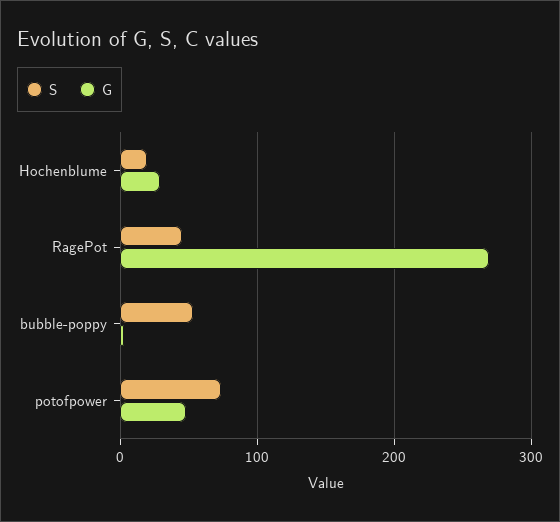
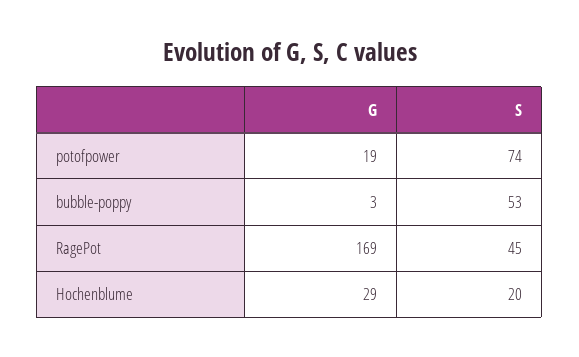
G, RagePot: 270 -> 169
G, potofpower: 50 -> 19

